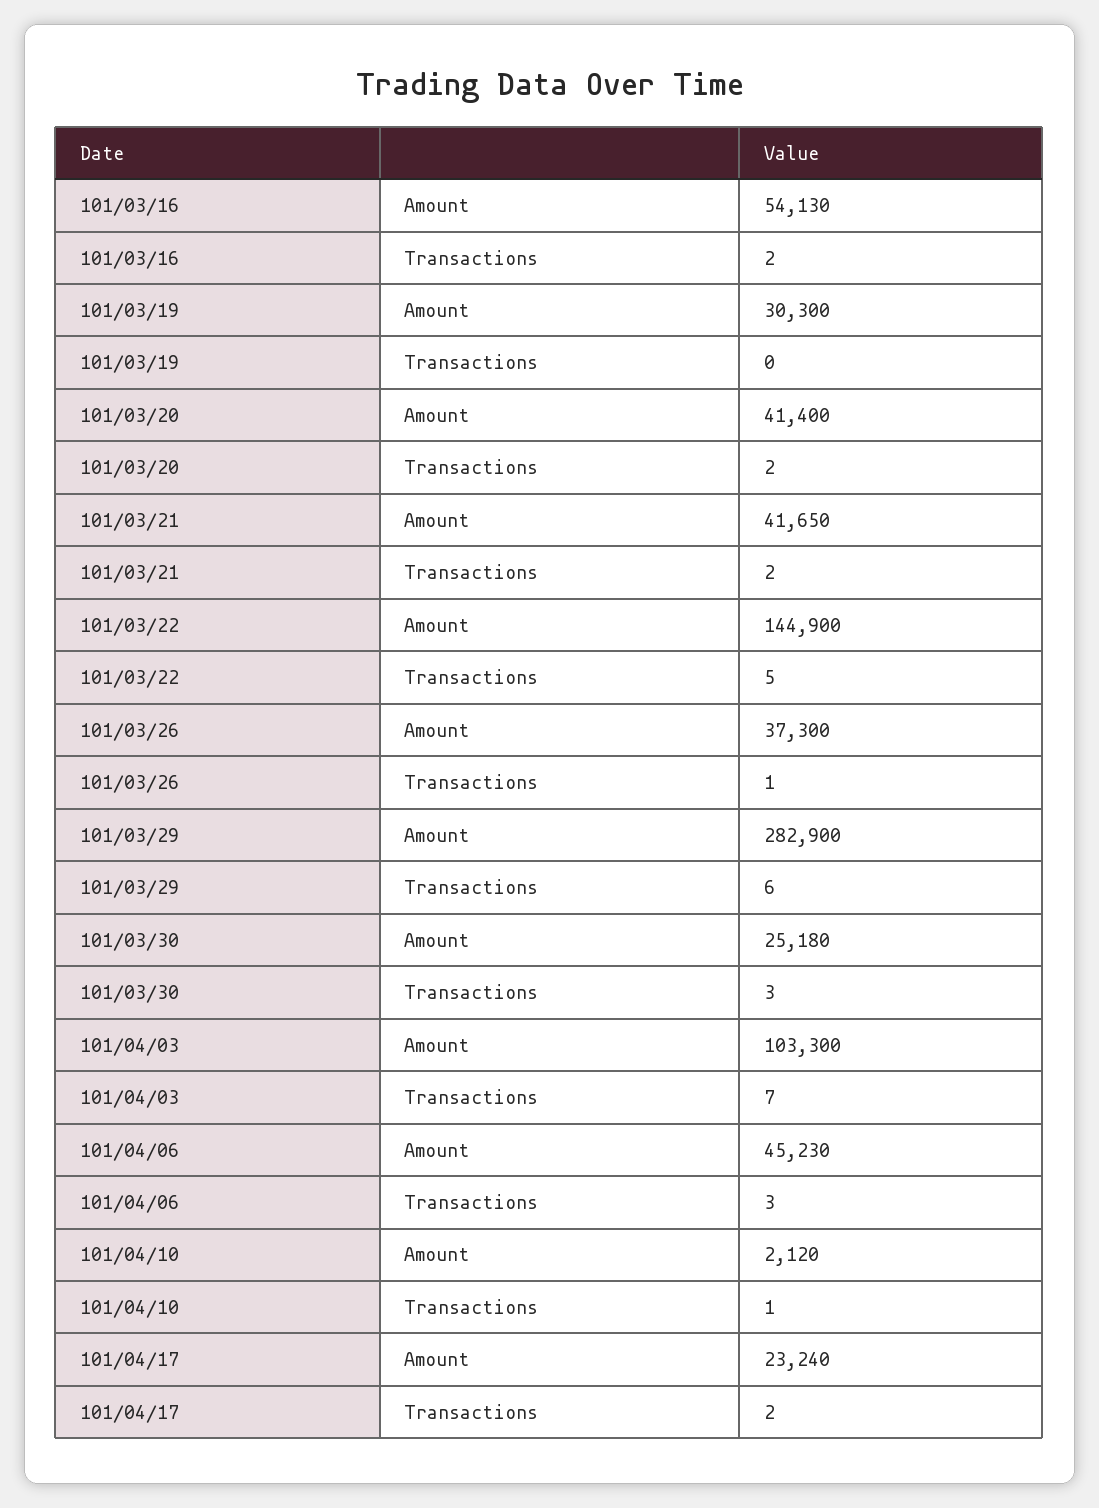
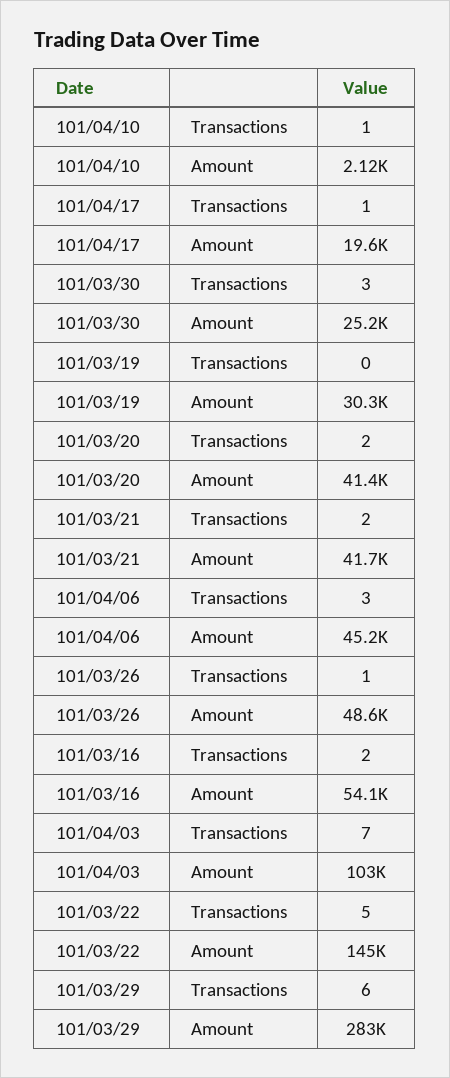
101/03/26, Amount: 37300 -> 48600
101/04/17, Amount: 23240 -> 19600
101/04/17, Transactions: 2 -> 1

